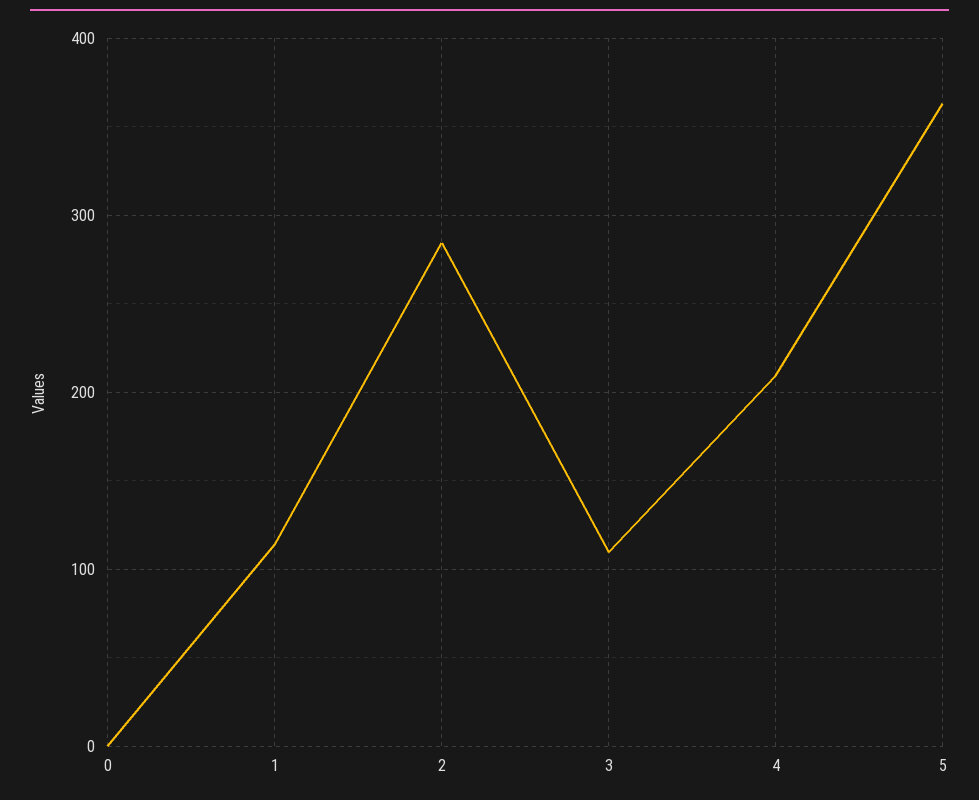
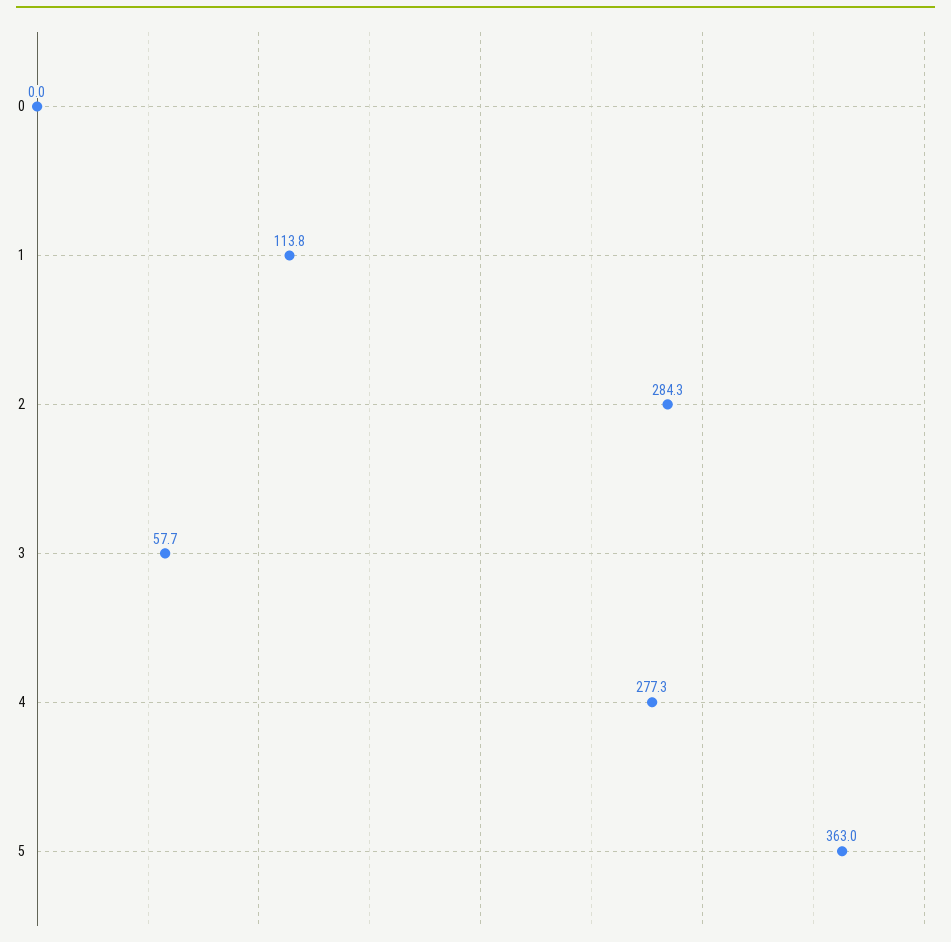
3: 110 -> 57.7
4: 210 -> 277.3

